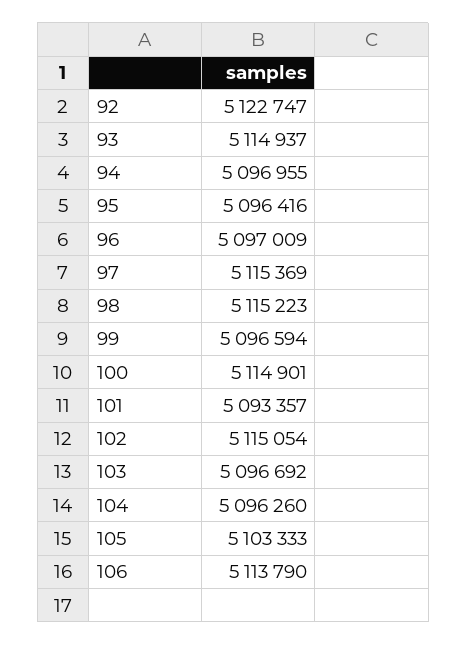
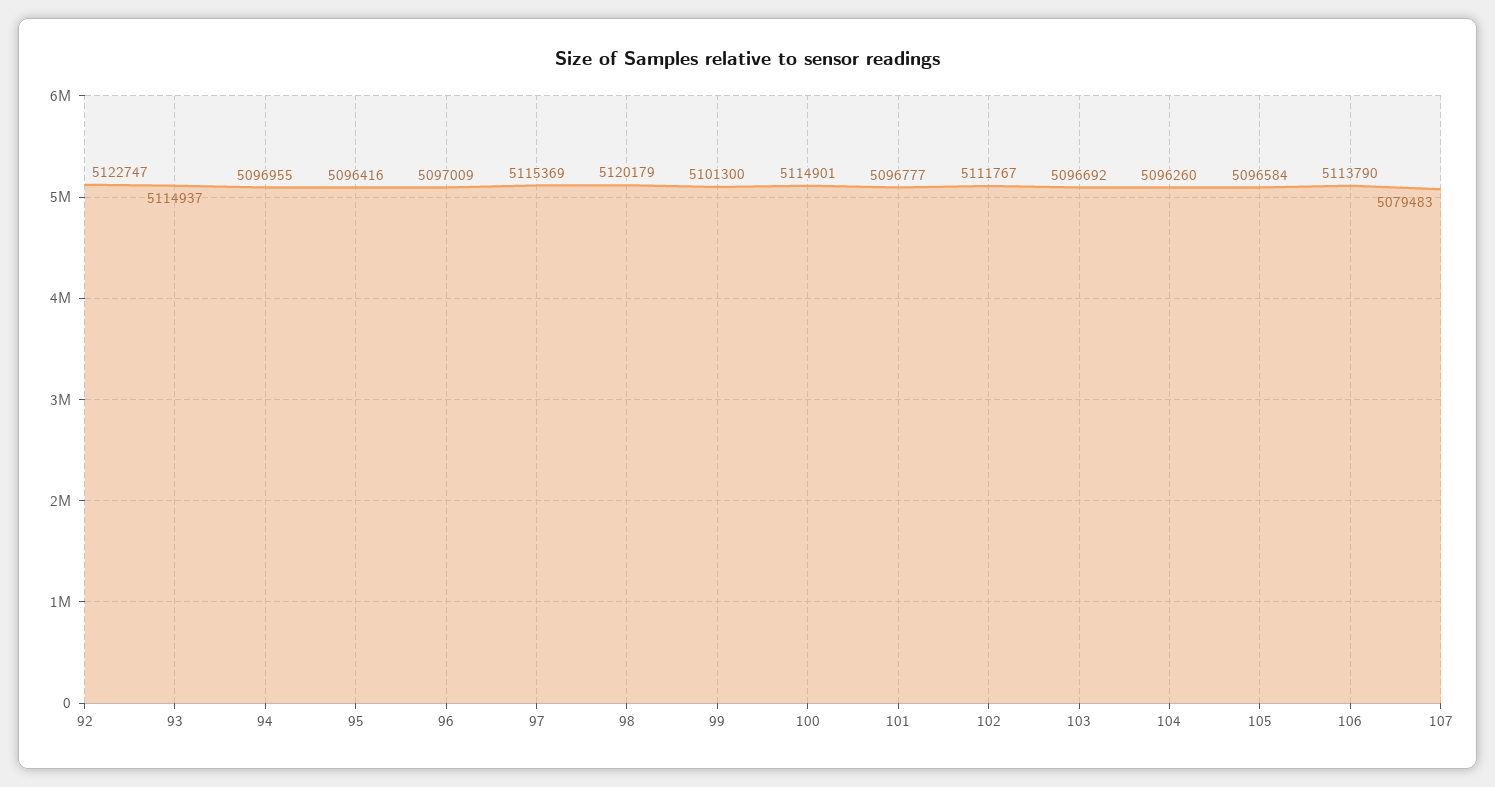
98: 5115223 -> 5120179
99: 5096594 -> 5101300
101: 5093357 -> 5096777
102: 5115054 -> 5111767
105: 5103333 -> 5096584
107: none -> 5079483

